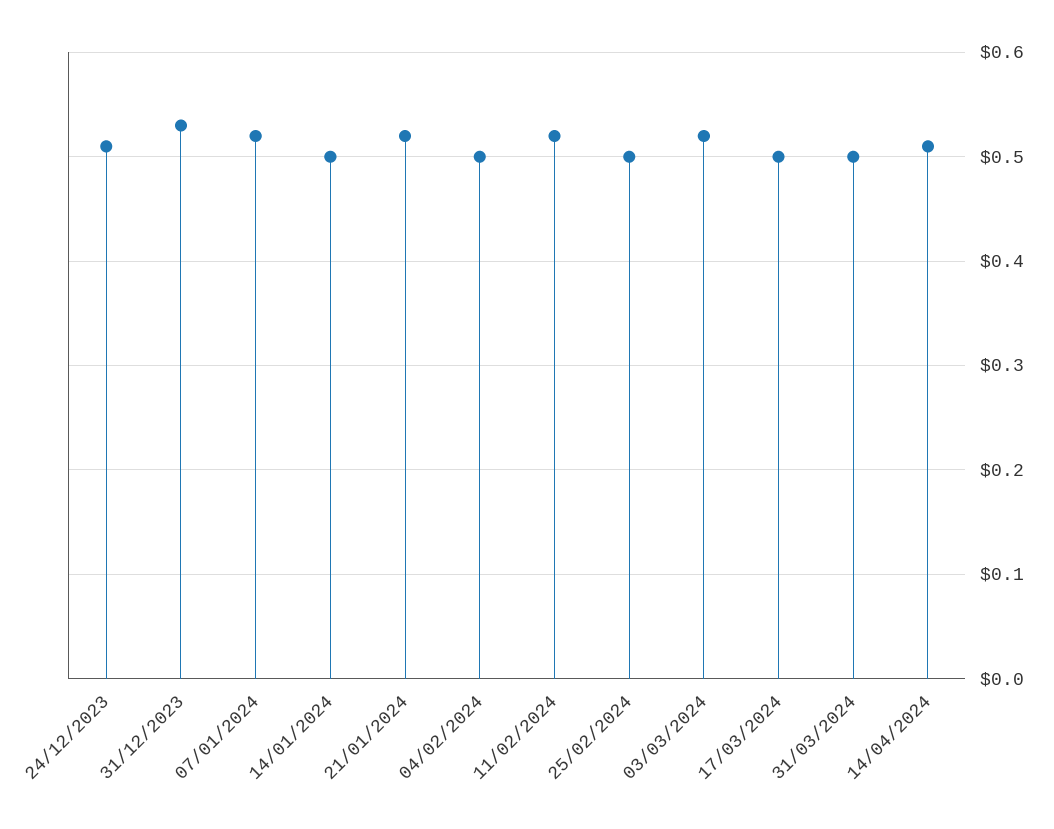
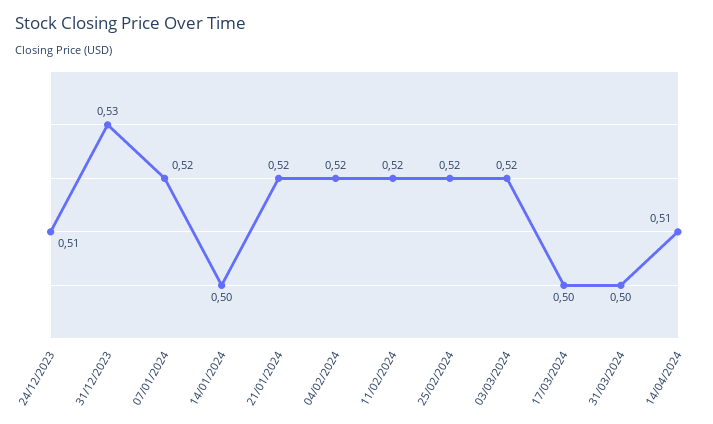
04/02/2024: 0.5 -> 0.52
25/02/2024: 0.5 -> 0.52

